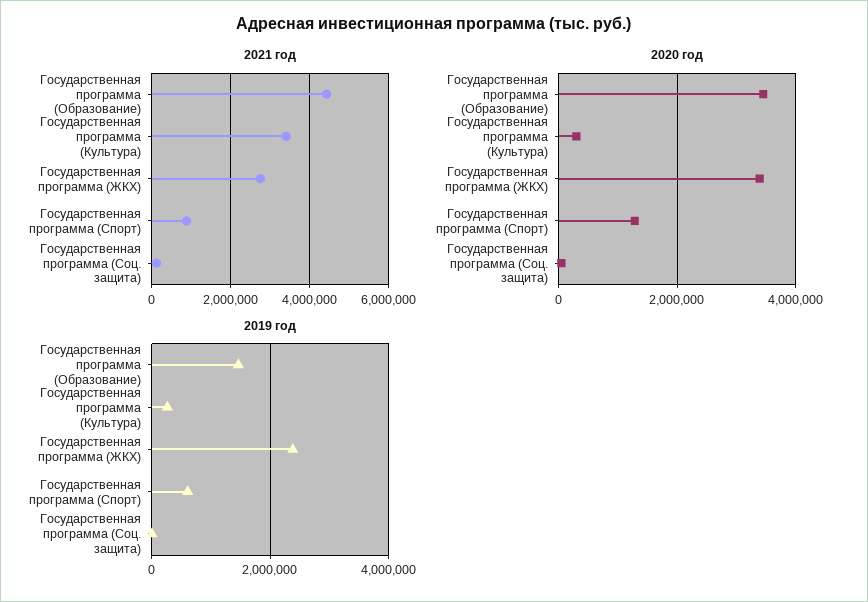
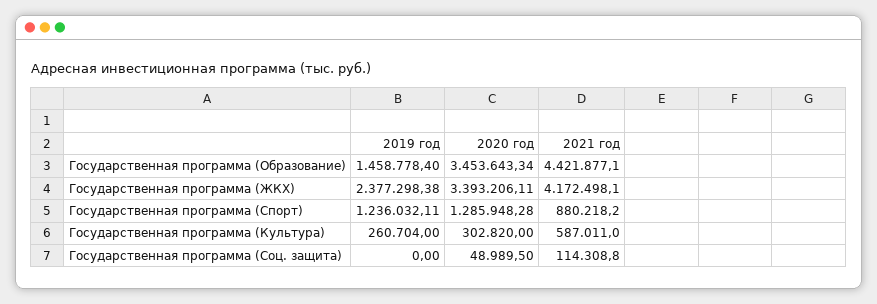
2021 год, Государственная программа (Культура): 3400000 -> 587011
2021 год, Государственная программа (ЖКХ): 2800000 -> 4172498.1
2019 год, Государственная программа (Спорт): 600000 -> 1236032.11

